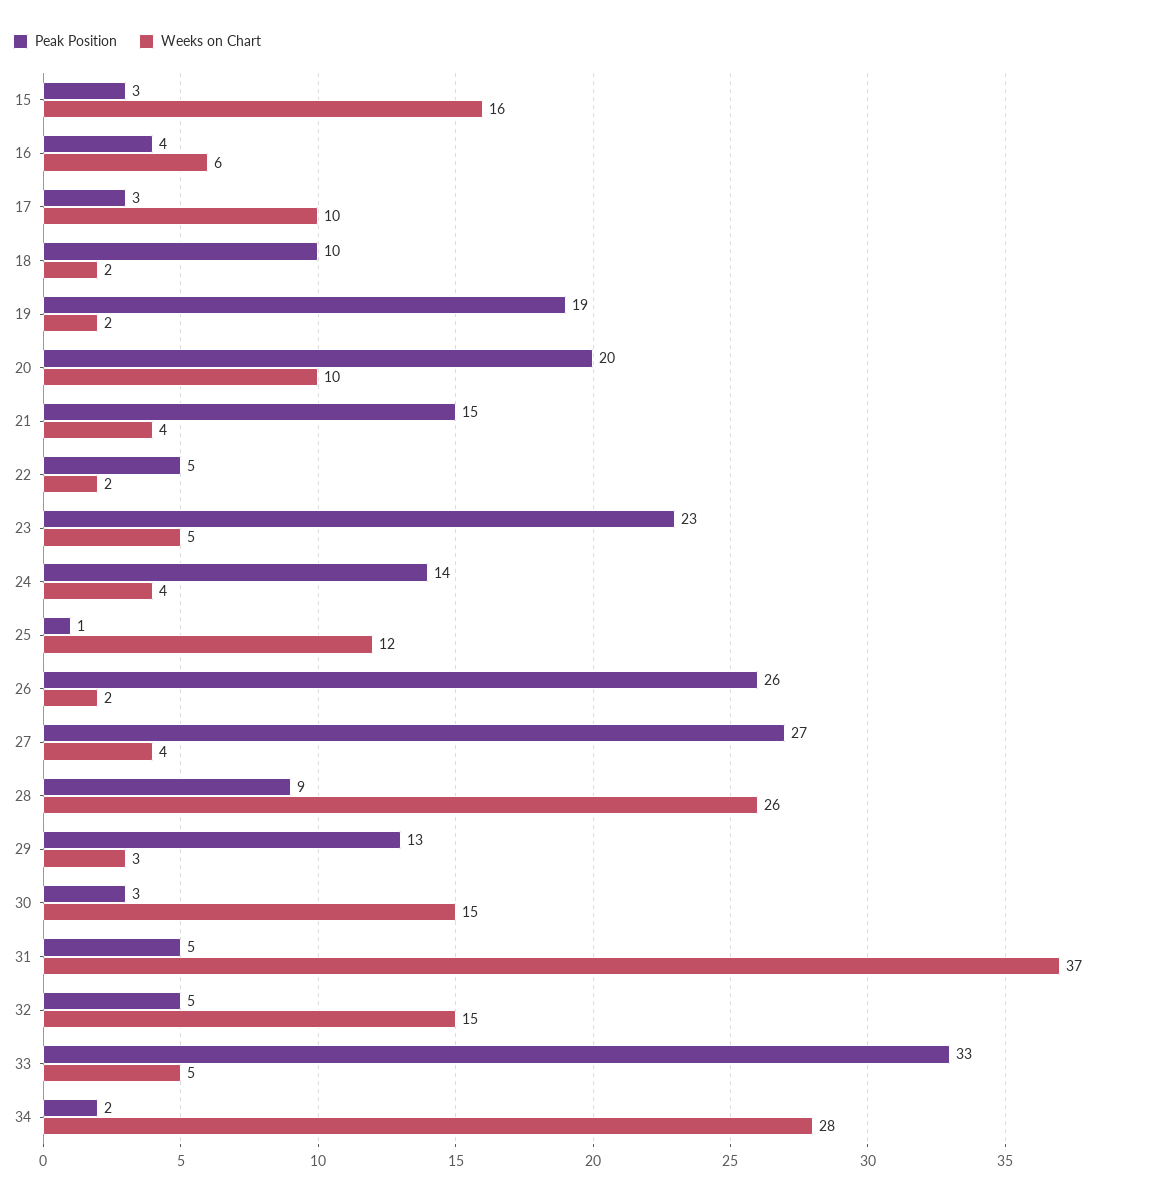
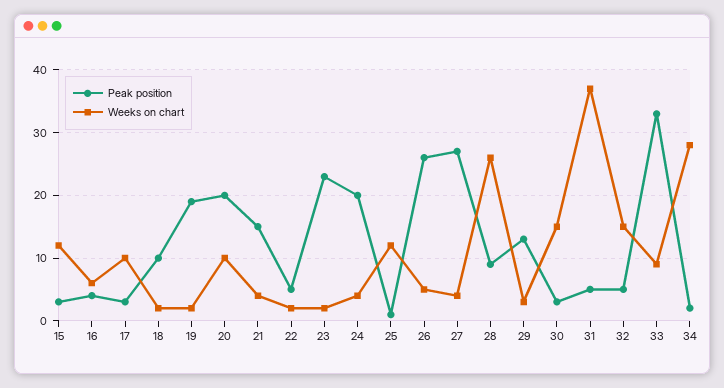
Weeks on Chart, 15: 16 -> 12
Weeks on Chart, 23: 5 -> 2
Peak Position, 24: 14 -> 20
Weeks on Chart, 26: 2 -> 5
Weeks on Chart, 33: 5 -> 9

